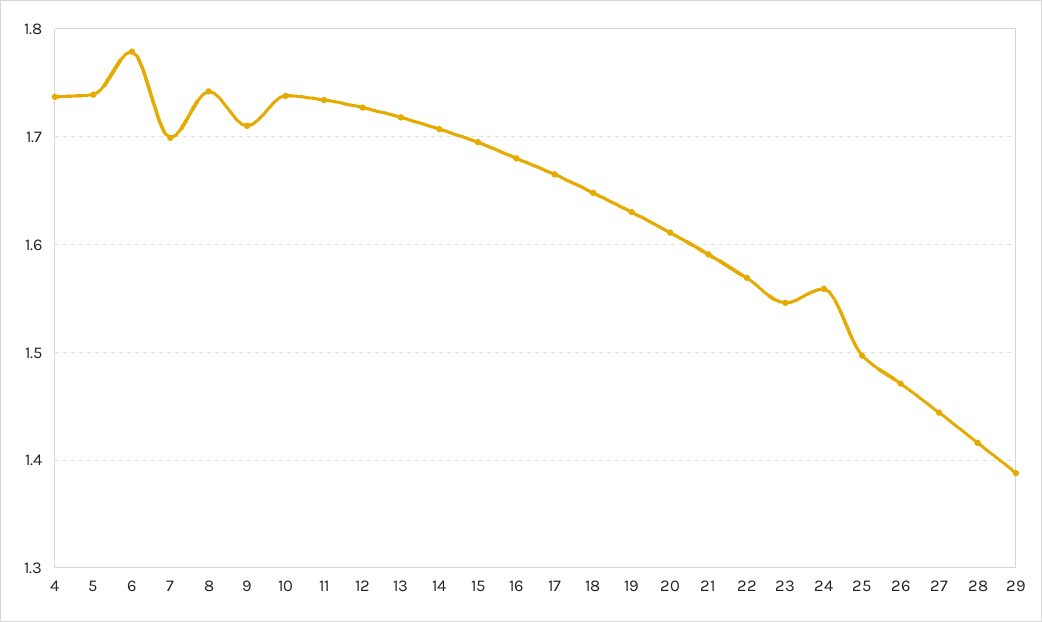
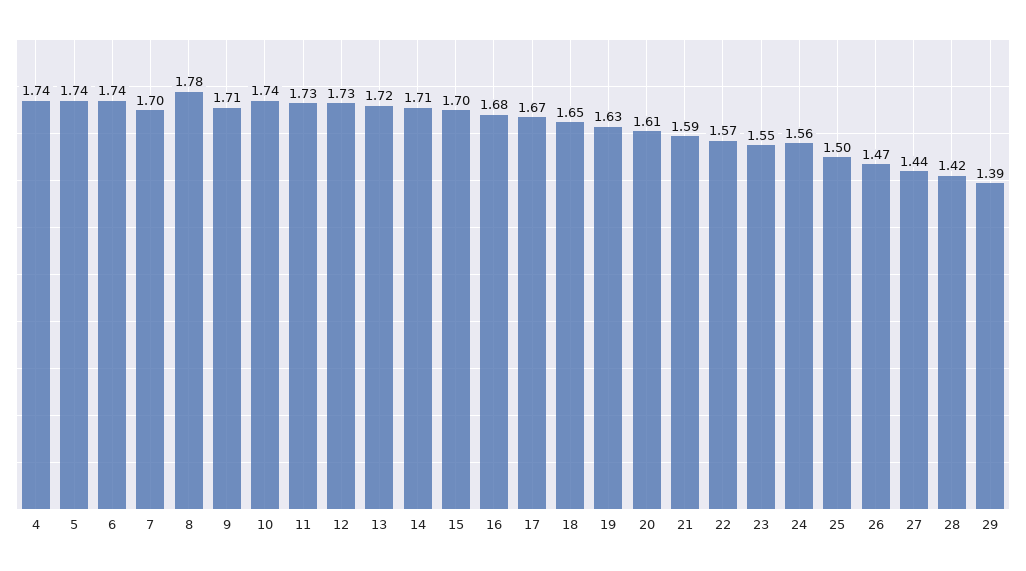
6: 1.78 -> 1.74
8: 1.74 -> 1.78

